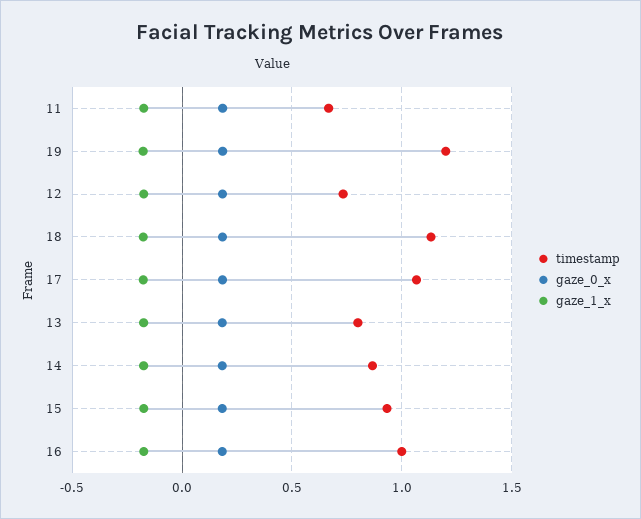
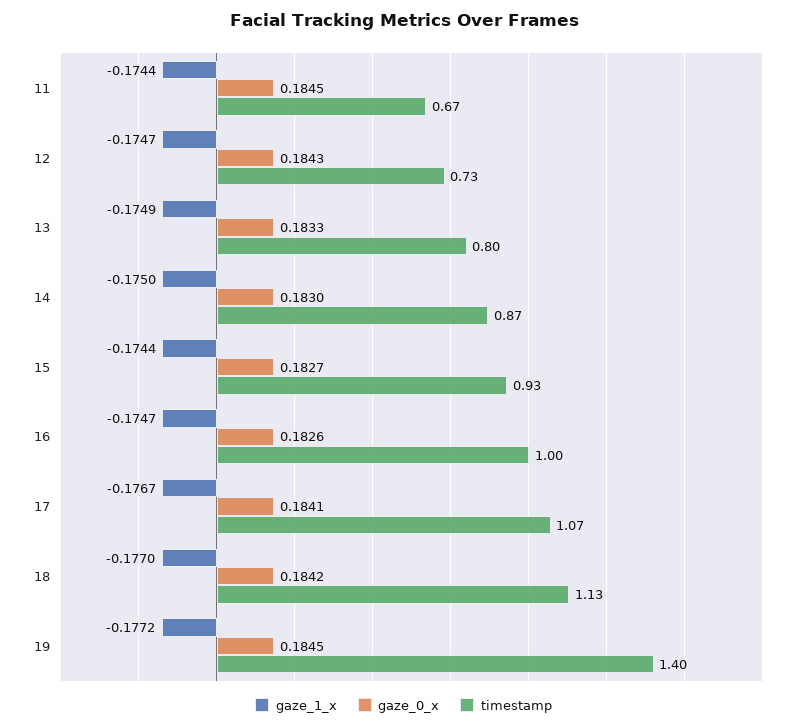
timestamp, 19: 1.2 -> 1.4

